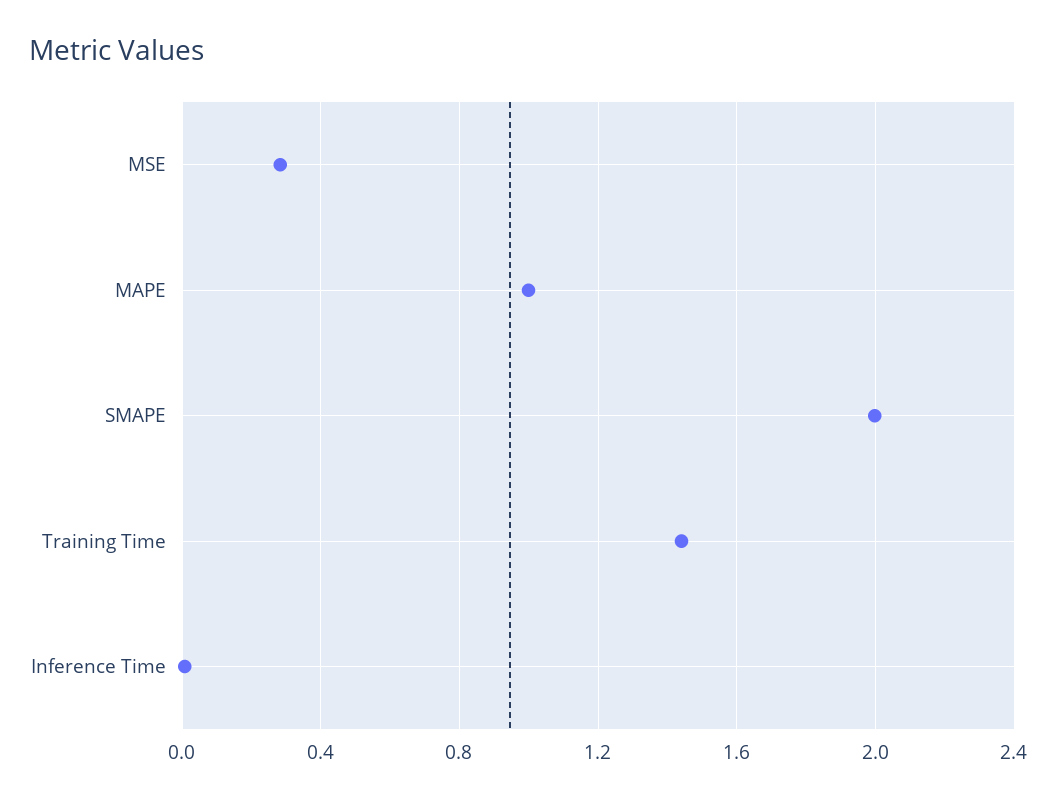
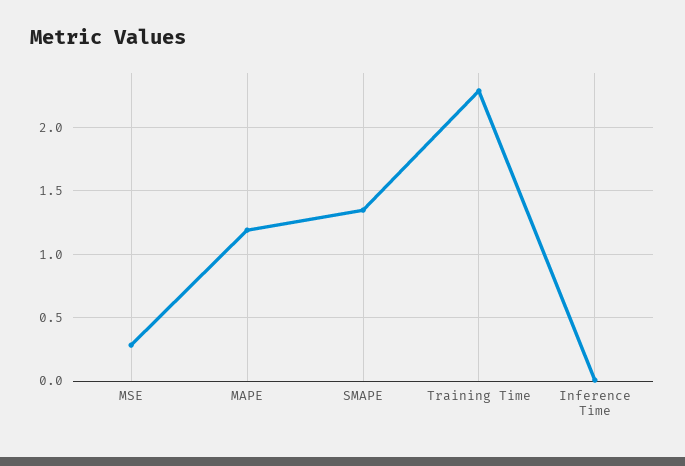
MAPE: 1 -> 1.2
SMAPE: 2 -> 1.35
Training Time: 1.45 -> 2.3

